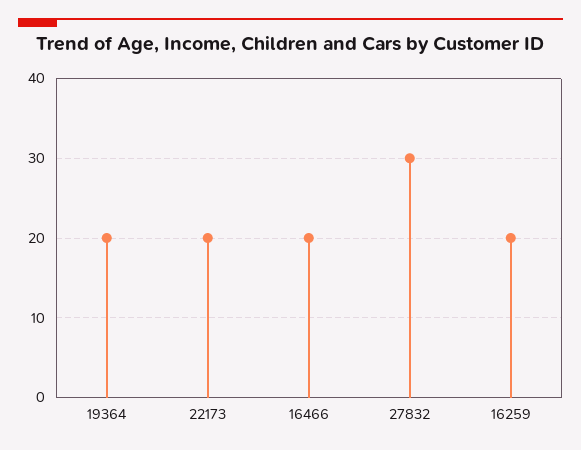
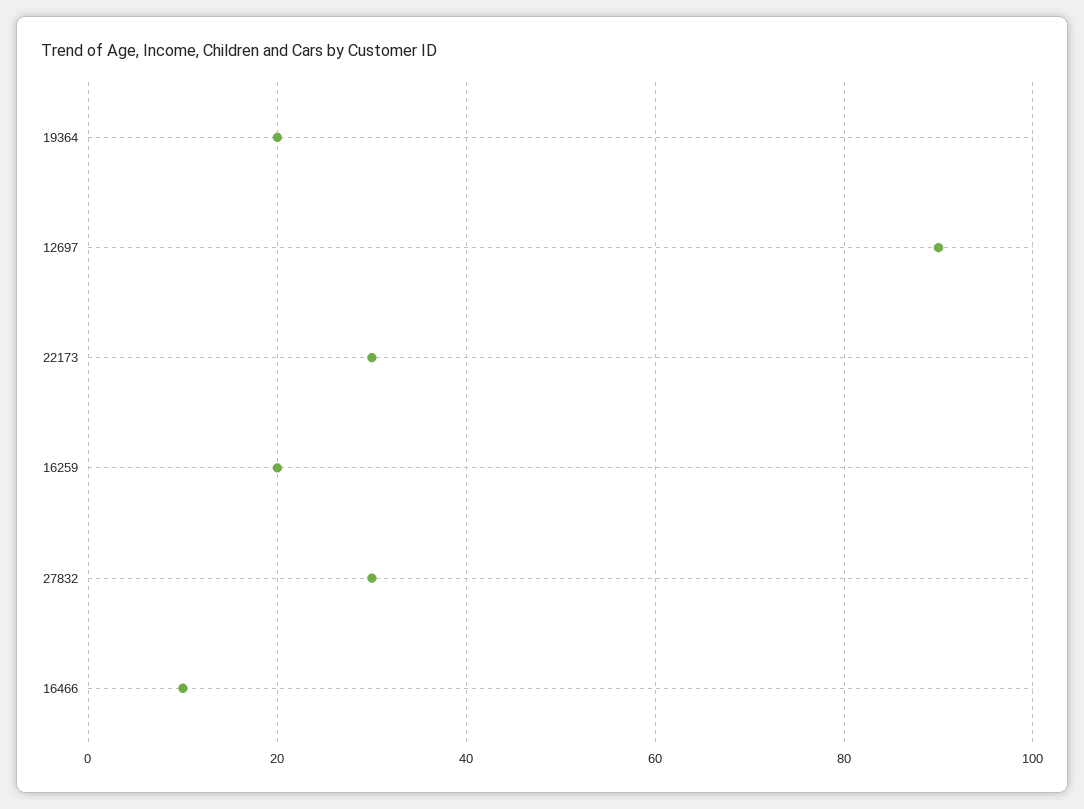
22173: 20 -> 30
16466: 20 -> 10
12697: none -> 90

